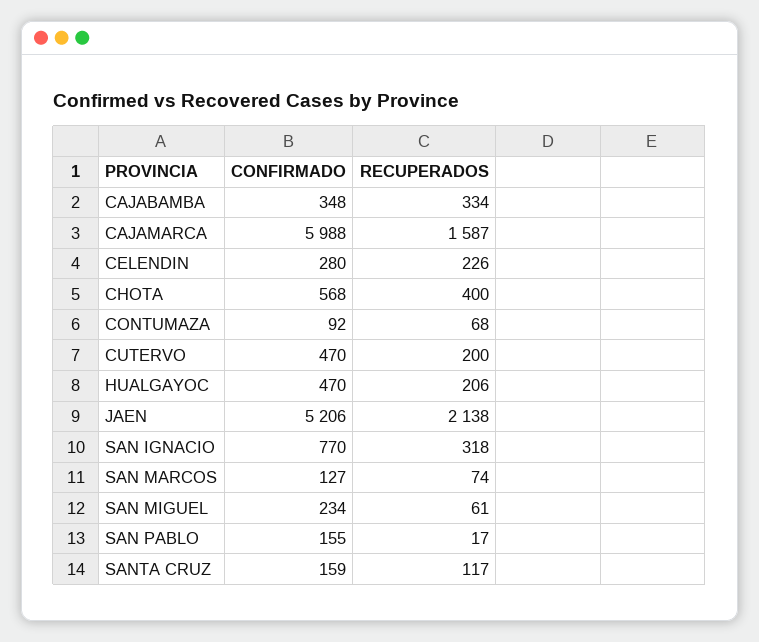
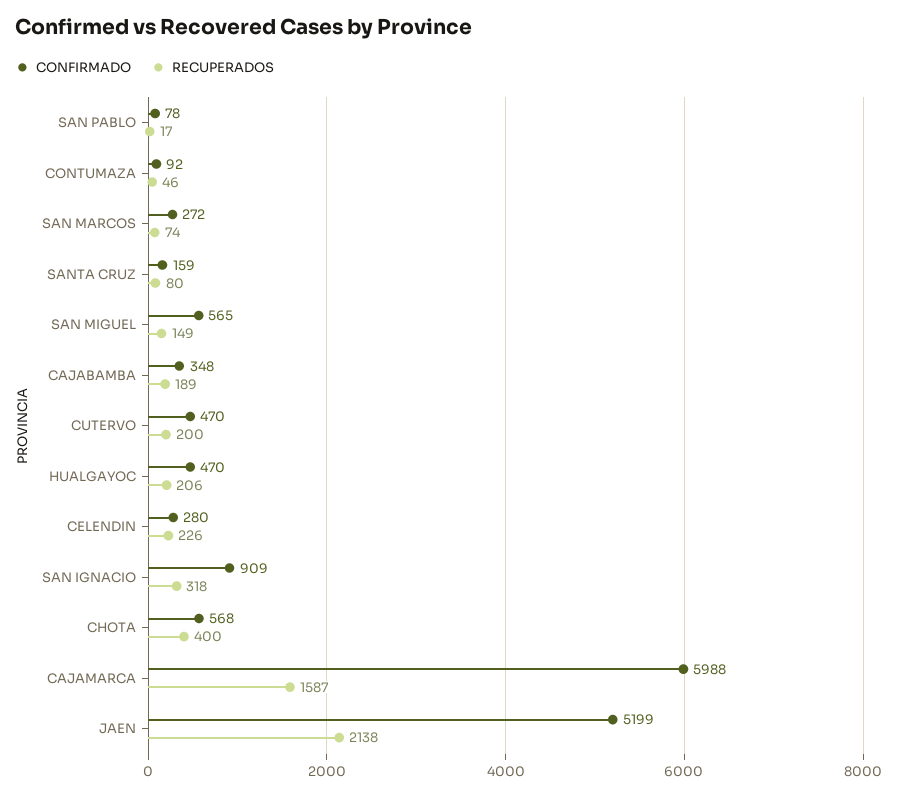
RECUPERADOS, CAJABAMBA: 334 -> 189
RECUPERADOS, CONTUMAZA: 68 -> 46
CONFIRMADO, JAEN: 5206 -> 5199
CONFIRMADO, SAN IGNACIO: 770 -> 909
CONFIRMADO, SAN MARCOS: 127 -> 272
CONFIRMADO, SAN MIGUEL: 234 -> 565
RECUPERADOS, SAN MIGUEL: 61 -> 149
CONFIRMADO, SAN PABLO: 155 -> 78
RECUPERADOS, SANTA CRUZ: 117 -> 80

